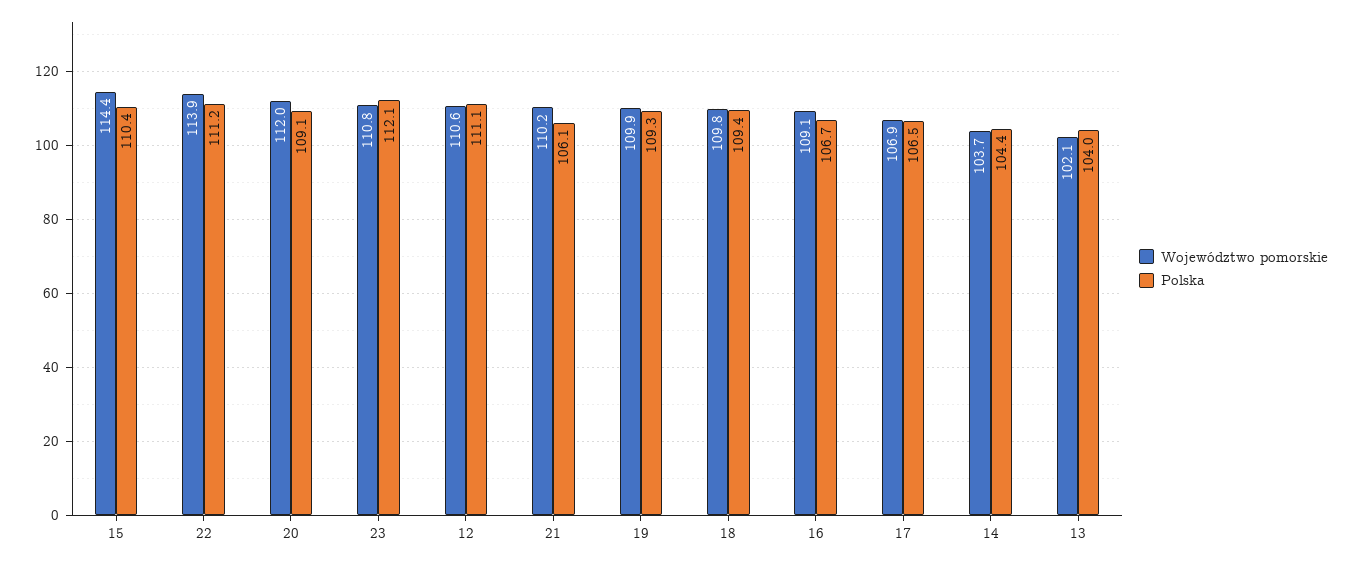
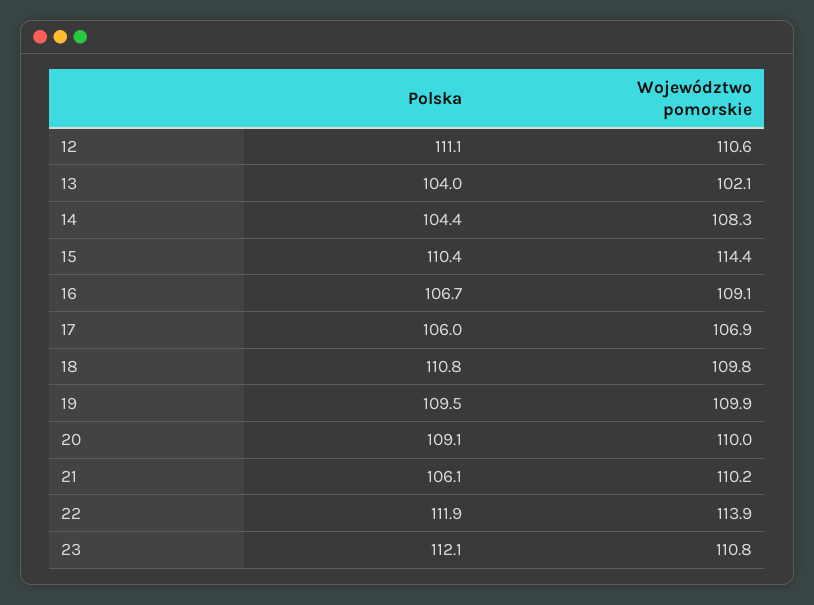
Polska, 22: 111.2 -> 111.9
Województwo pomorskie, 20: 112 -> 110
Polska, 19: 109.3 -> 109.5
Polska, 18: 109.4 -> 110.8
Polska, 17: 106.5 -> 106
Województwo pomorskie, 14: 103.7 -> 108.3

